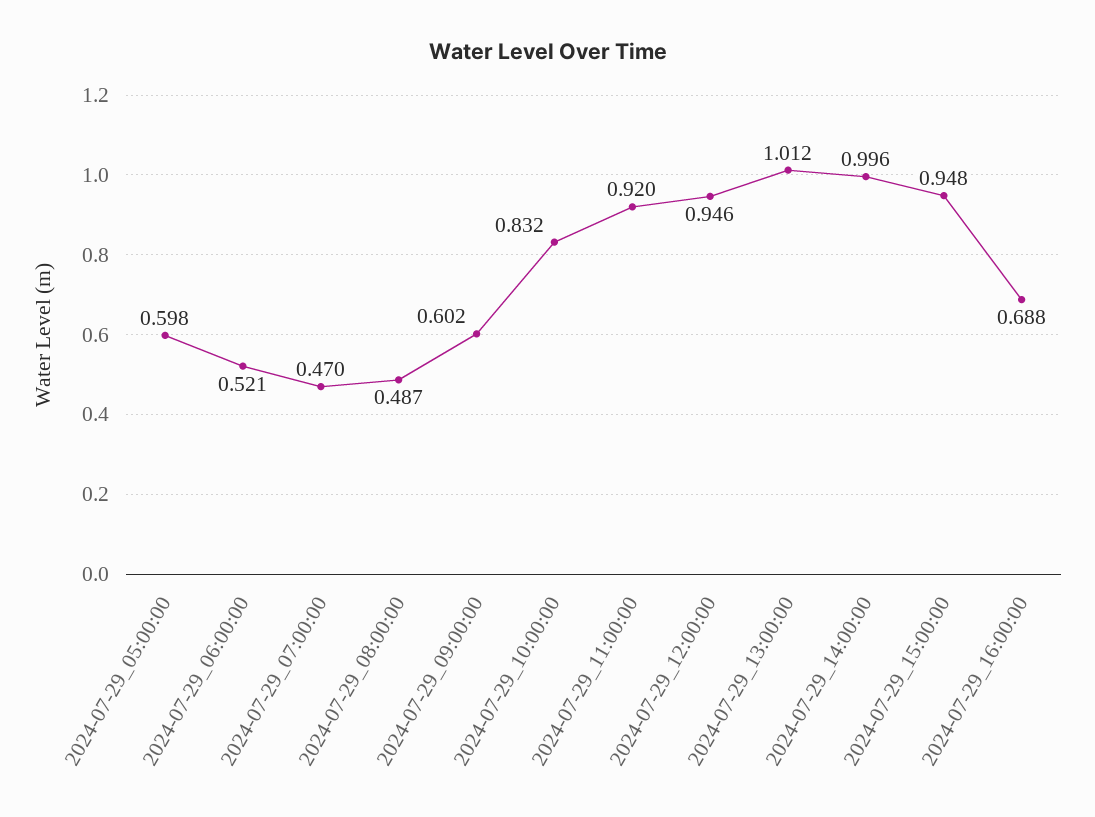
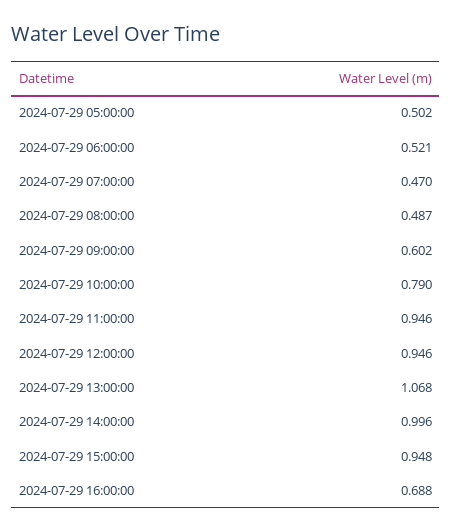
2024-07-29_05:00:00: 0.598 -> 0.502
2024-07-29_10:00:00: 0.832 -> 0.79
2024-07-29_11:00:00: 0.92 -> 0.946
2024-07-29_13:00:00: 1.012 -> 1.068

